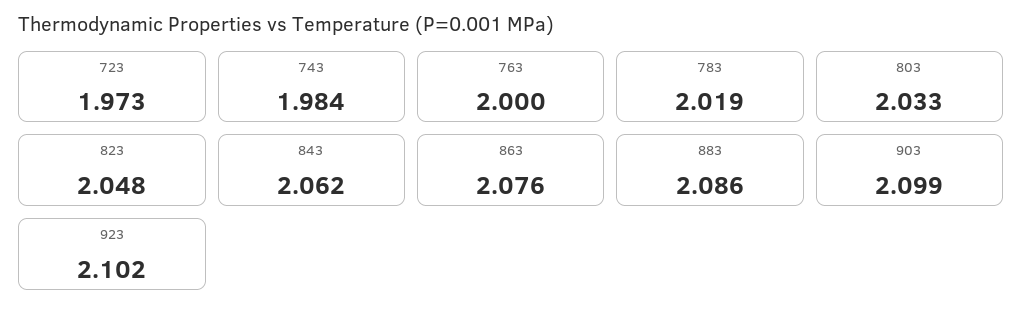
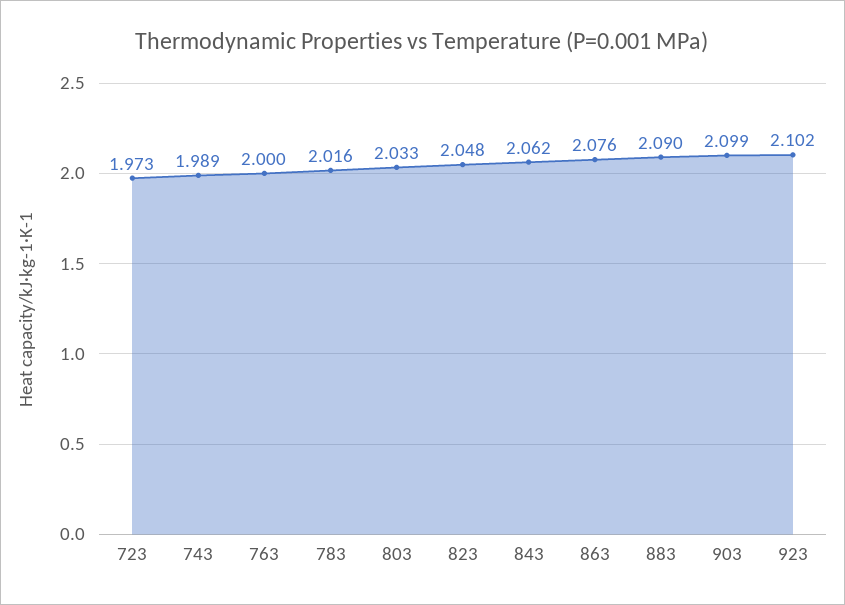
743: 1.984 -> 1.989
783: 2.019 -> 2.016
883: 2.086 -> 2.09

